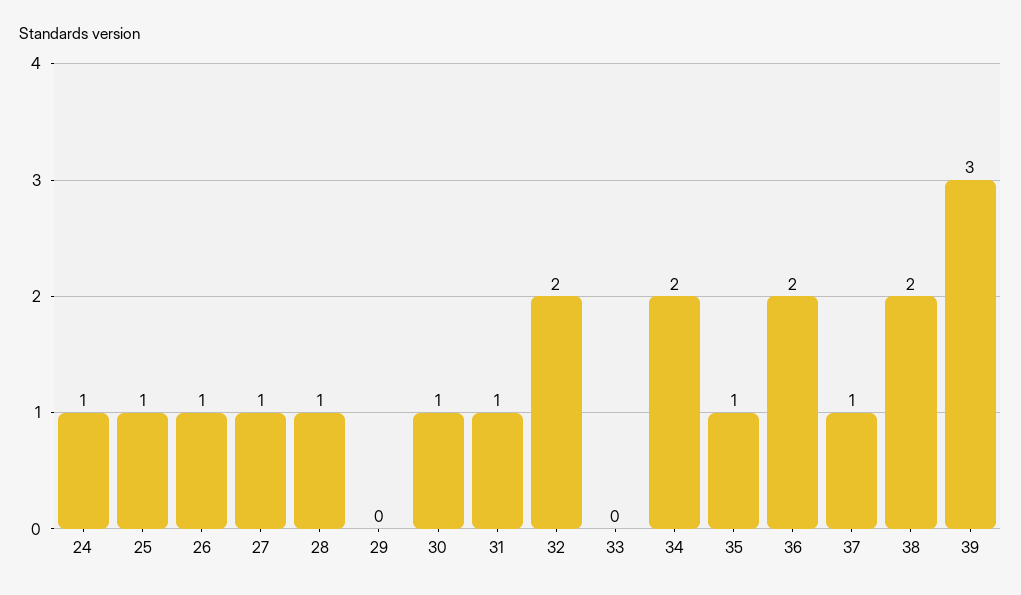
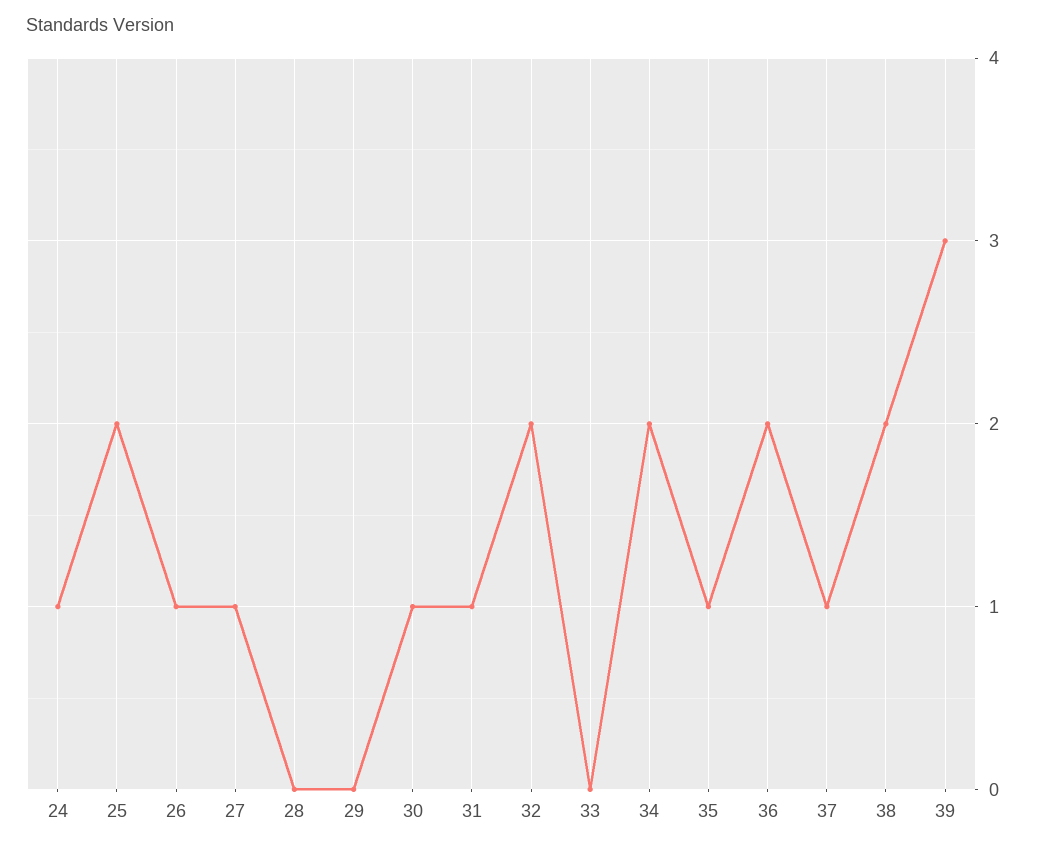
25: 1 -> 2
28: 1 -> 0

